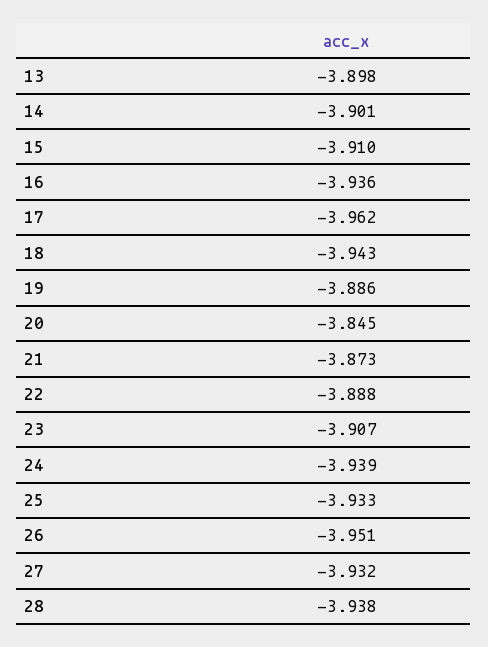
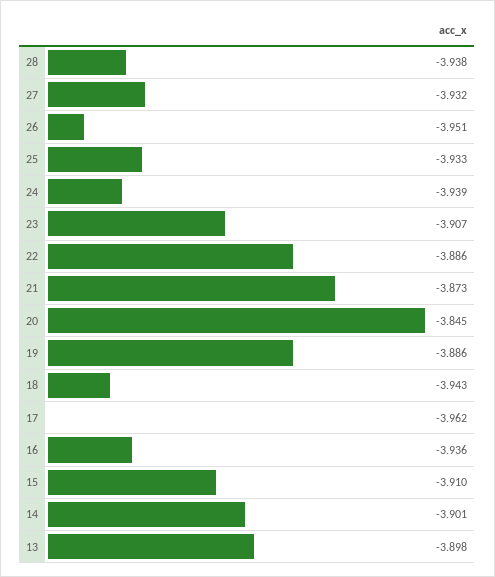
22: -3.888 -> -3.886

